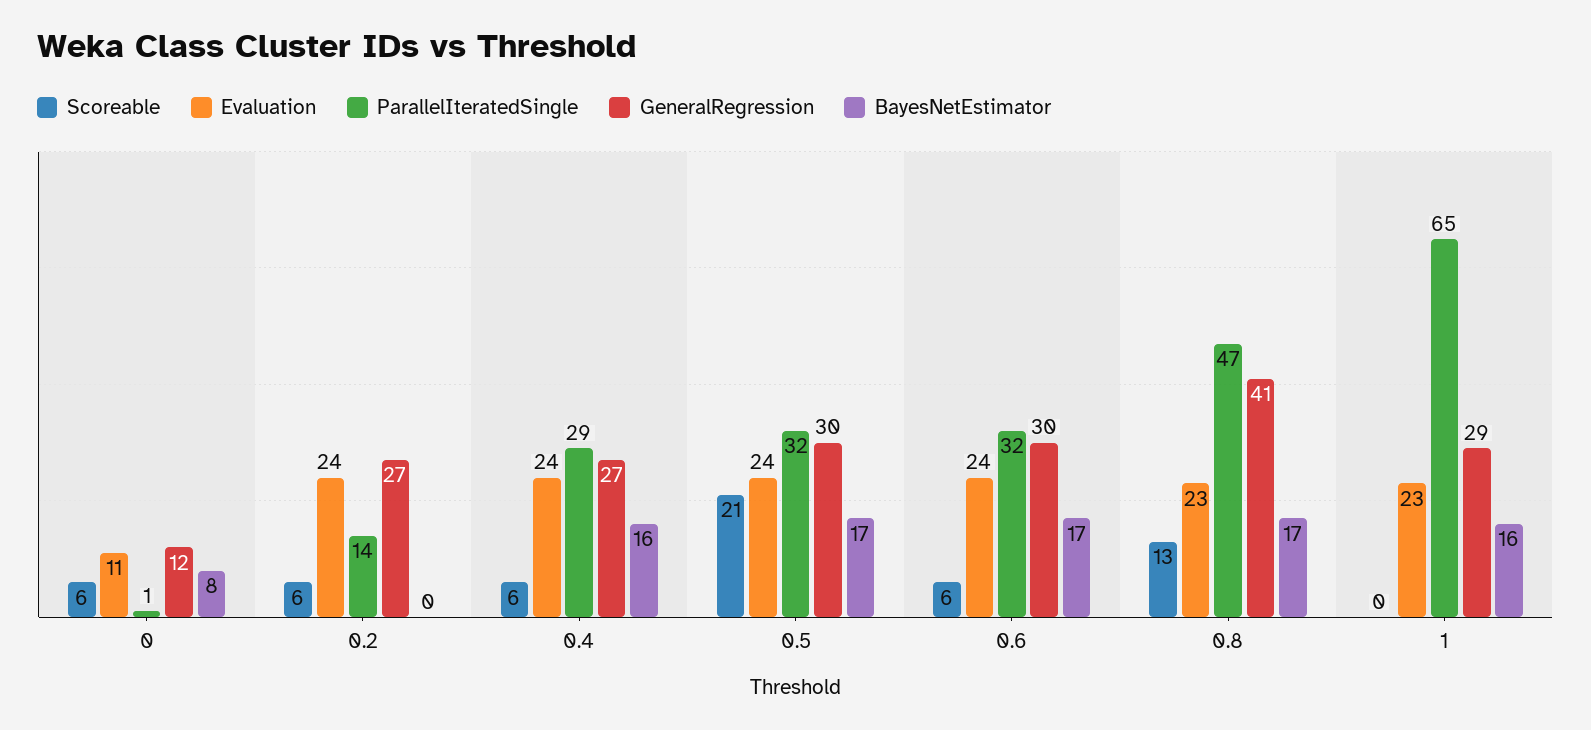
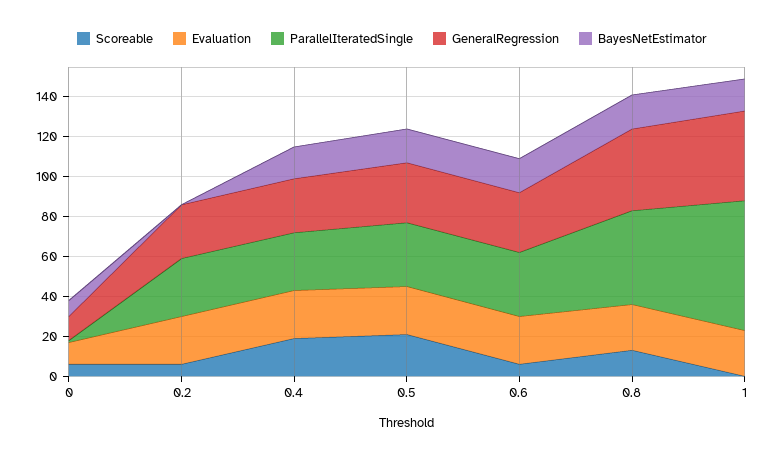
ParallelIteratedSingle, 0.2: 14 -> 30
Scoreable, 0.4: 6 -> 20
GeneralRegression, 1: 29 -> 45

